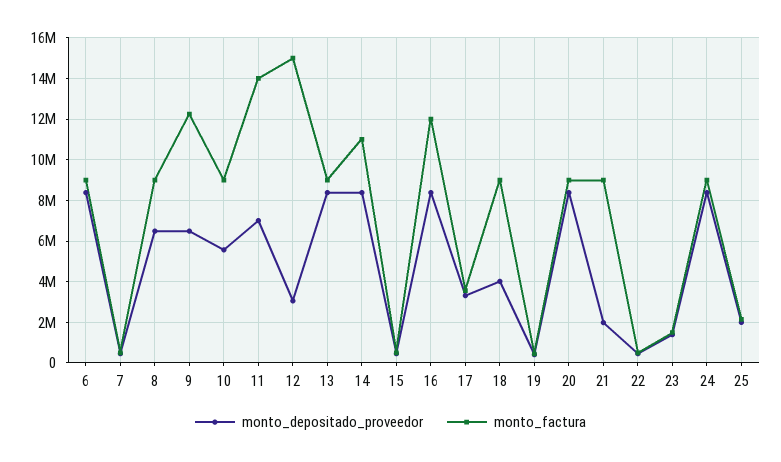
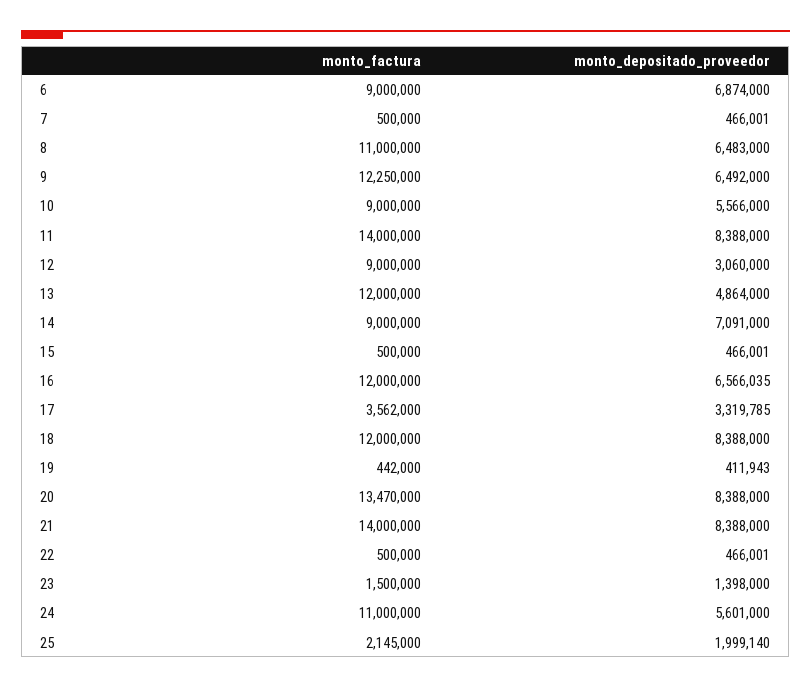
monto_depositado_proveedor, 6: 8500000 -> 6874000
monto_factura, 8: 9000000 -> 11000000
monto_depositado_proveedor, 11: 7000000 -> 8388000
monto_factura, 12: 15000000 -> 9000000
monto_depositado_proveedor, 13: 8500000 -> 4864000
monto_factura, 13: 9000000 -> 12000000
monto_depositado_proveedor, 14: 8500000 -> 7091000
monto_factura, 14: 11000000 -> 9000000
monto_depositado_proveedor, 16: 8500000 -> 6566035
monto_depositado_proveedor, 18: 4000000 -> 8388000
monto_factura, 18: 9000000 -> 12000000
monto_factura, 20: 9000000 -> 13470000
monto_depositado_proveedor, 21: 2000000 -> 8388000
monto_factura, 21: 9000000 -> 14000000
monto_depositado_proveedor, 24: 8500000 -> 5601000
monto_factura, 24: 9000000 -> 11000000

